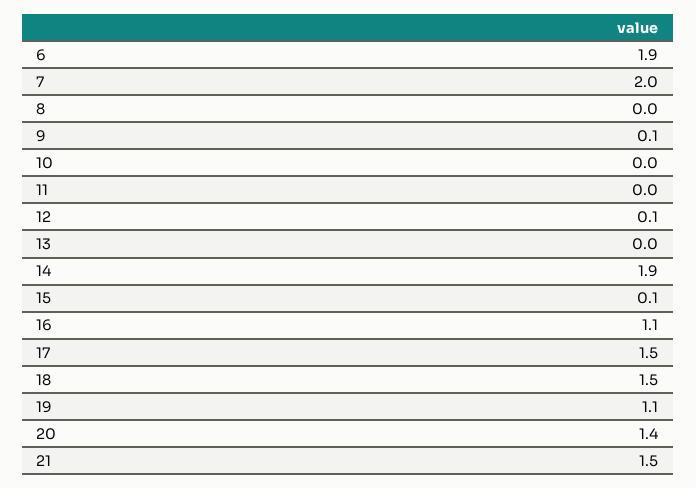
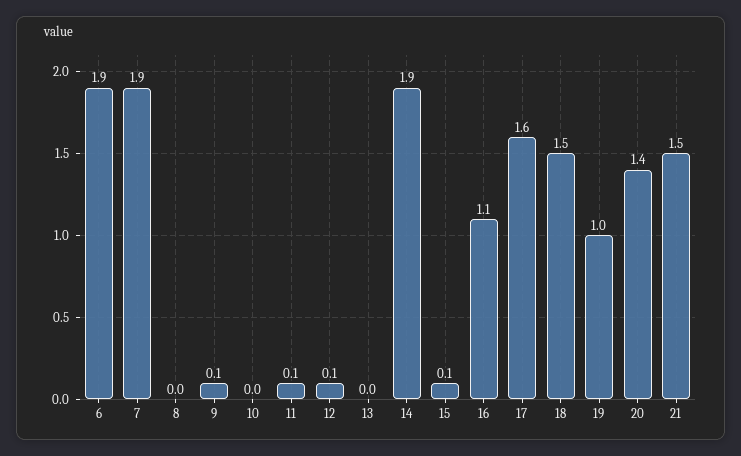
7: 2 -> 1.9
11: 0 -> 0.1
17: 1.5 -> 1.6
19: 1.1 -> 1

